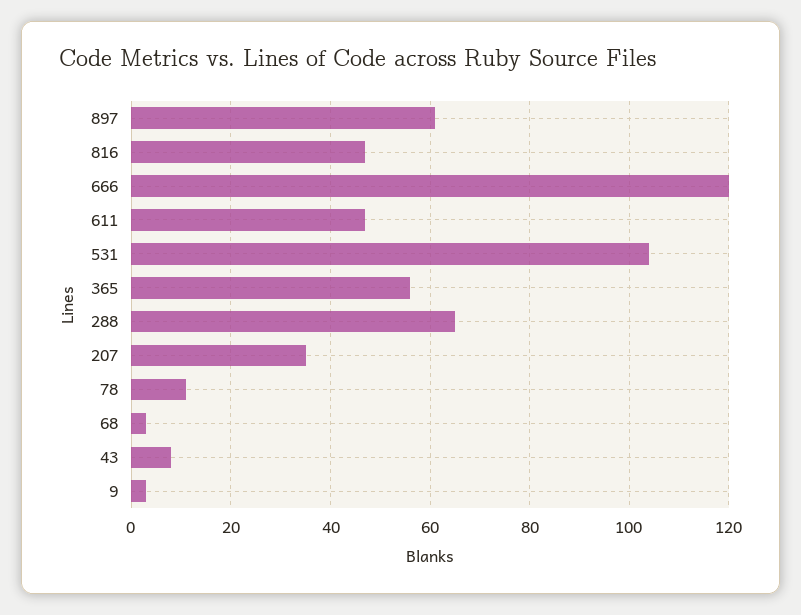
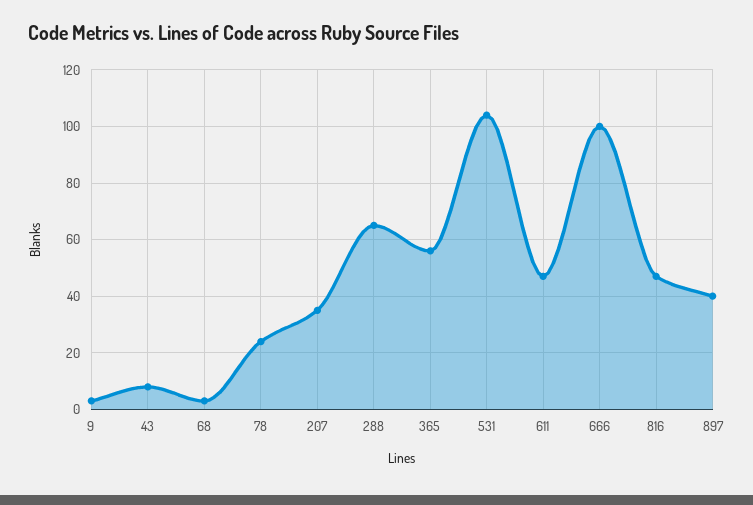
897: 60 -> 40
666: 120 -> 100
78: 10 -> 25

